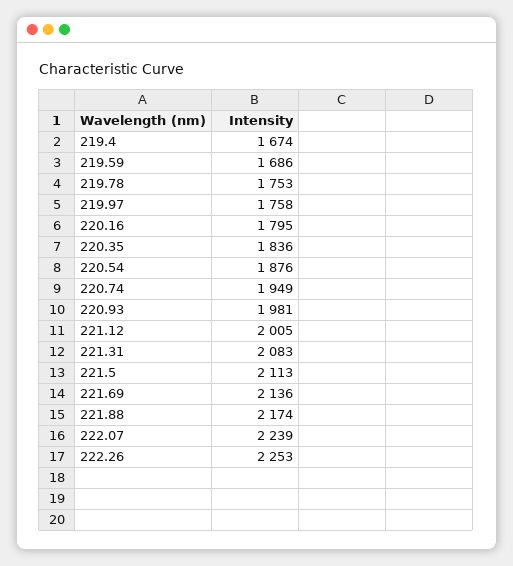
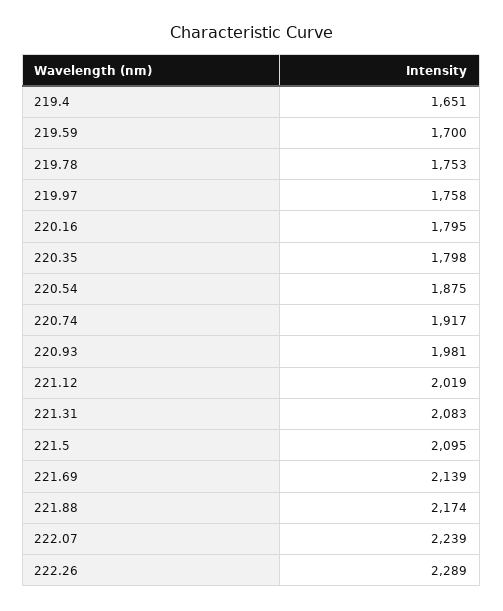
219.4: 1674 -> 1651
219.59: 1686 -> 1700
220.35: 1836 -> 1798
220.54: 1876 -> 1875
220.74: 1949 -> 1917
221.12: 2005 -> 2019
221.5: 2113 -> 2095
221.69: 2136 -> 2139
222.26: 2253 -> 2289

